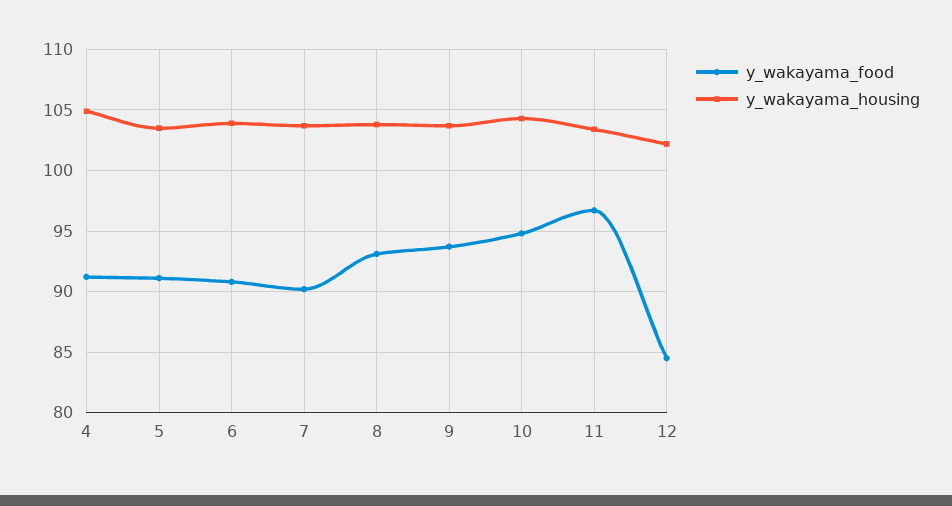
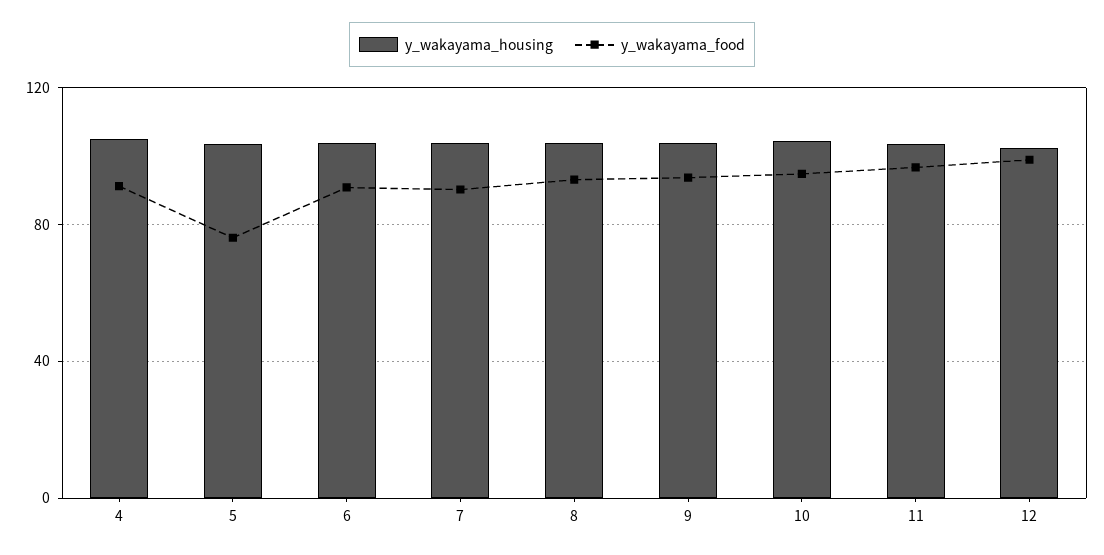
y_wakayama_food, 5: 91 -> 75
y_wakayama_food, 12: 84.5 -> 100

